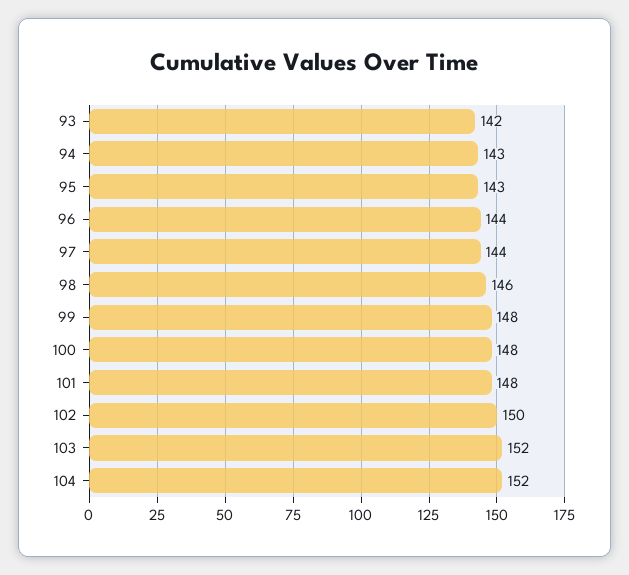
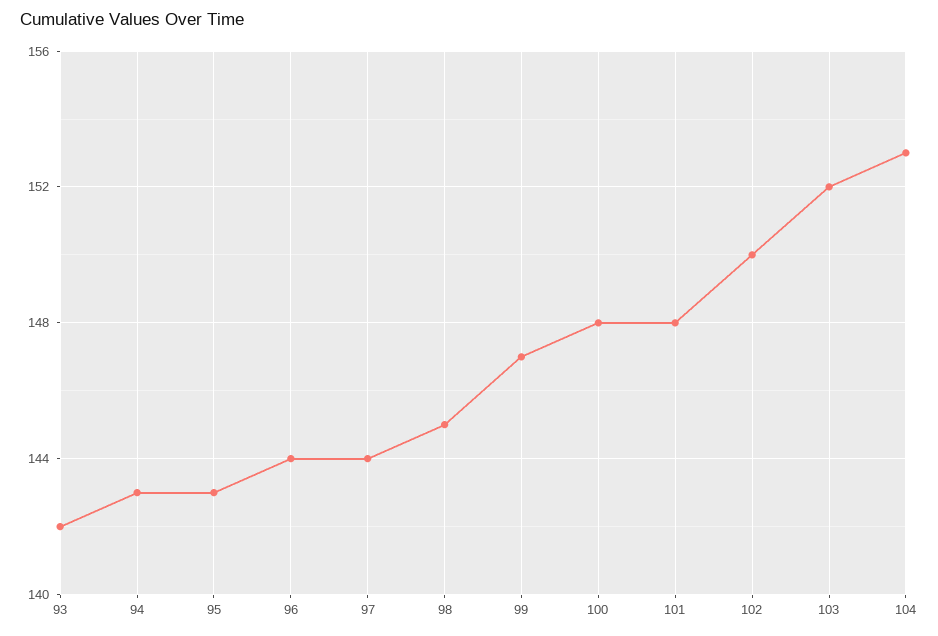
98: 146 -> 145
99: 148 -> 147
104: 152 -> 153

